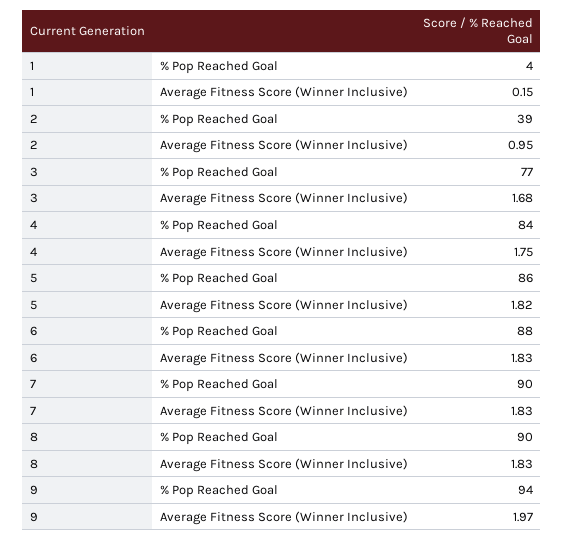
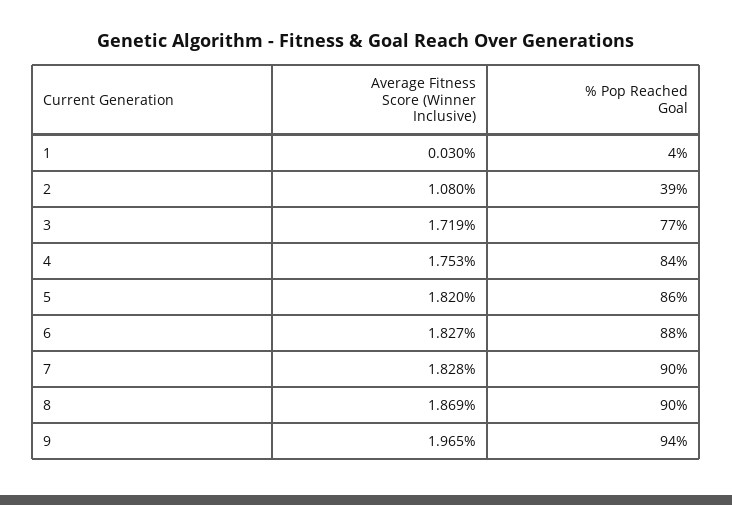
1, Average Fitness Score (Winner Inclusive): 0.15 -> 0.03
2, Average Fitness Score (Winner Inclusive): 0.95 -> 1.08
3, Average Fitness Score (Winner Inclusive): 1.68 -> 1.719
8, Average Fitness Score (Winner Inclusive): 1.83 -> 1.869

